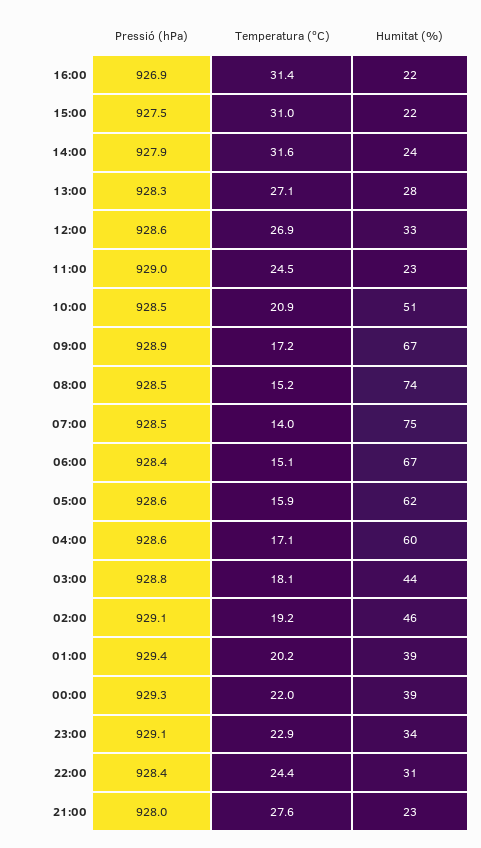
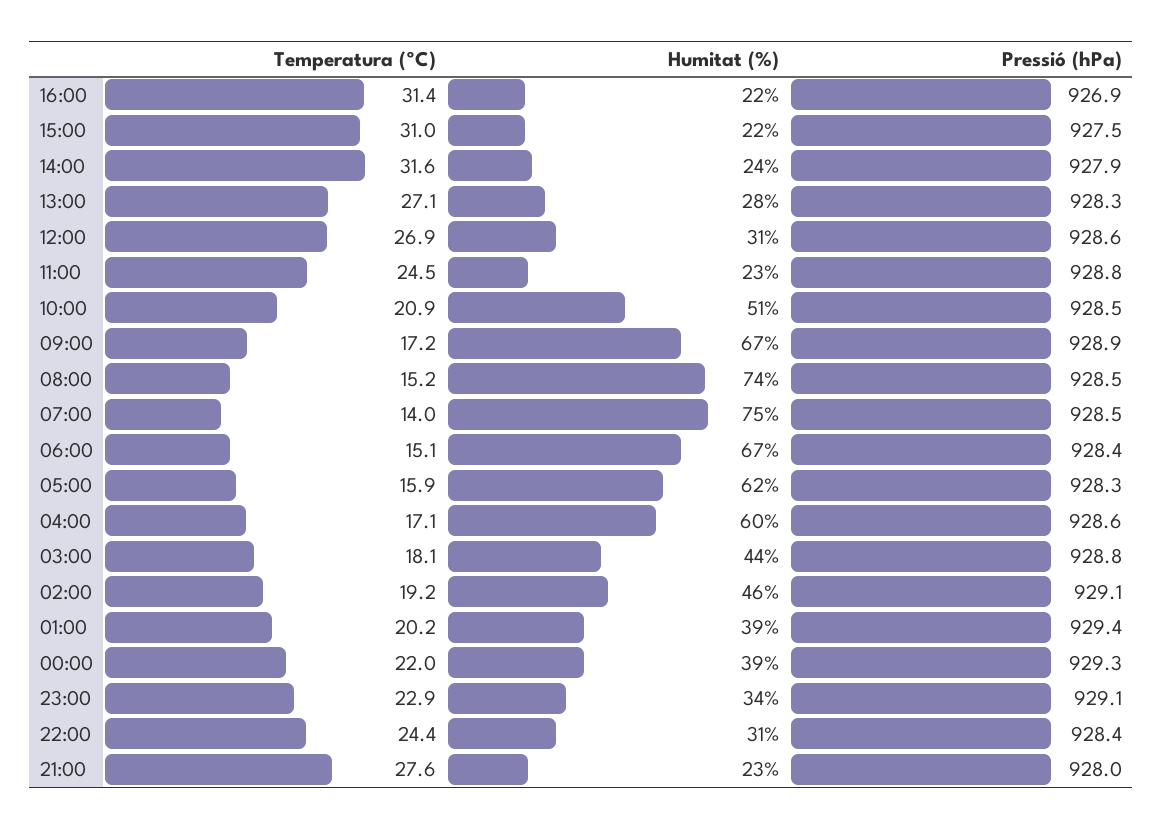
Humitat (%), 12:00: 33 -> 31
Pressió (hPa), 11:00: 929 -> 928.8
Pressió (hPa), 05:00: 928.6 -> 928.3

